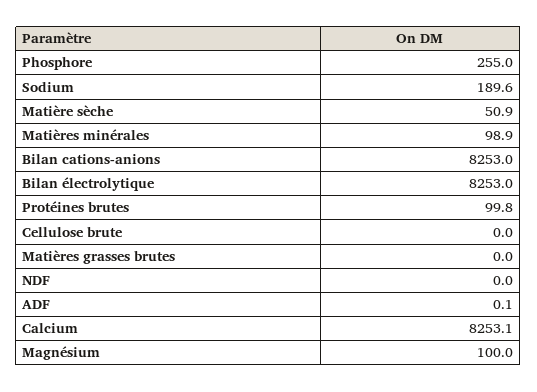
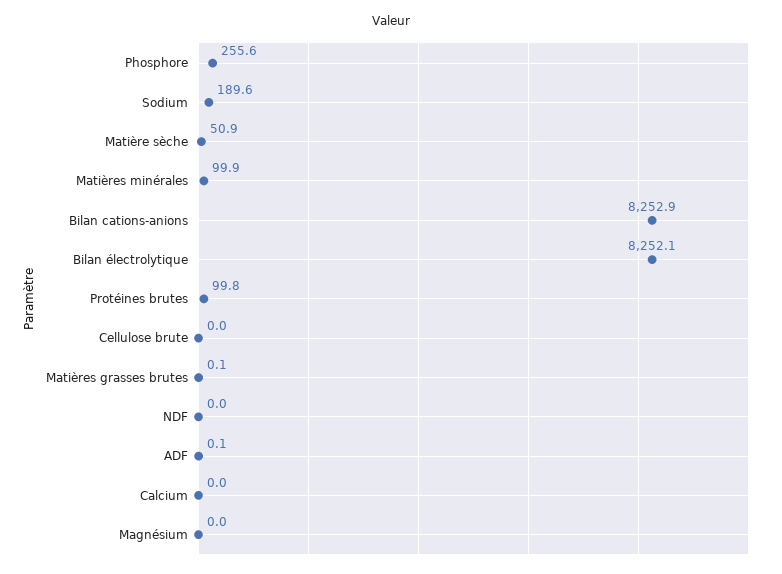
Phosphore: 255 -> 255.6
Matières minérales: 98.9 -> 99.9
Bilan cations-anions: 8253 -> 8252.9
Bilan électrolytique: 8253 -> 8252.1
Matières grasses brutes: 0 -> 0.1
Calcium: 8253.1 -> 0
Magnésium: 100 -> 0

